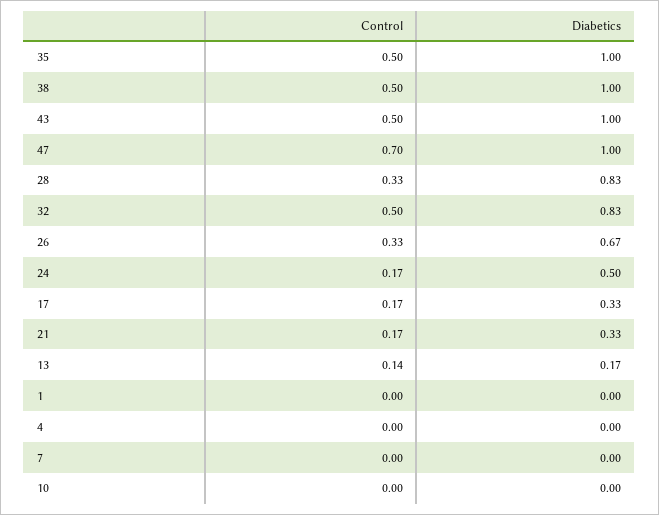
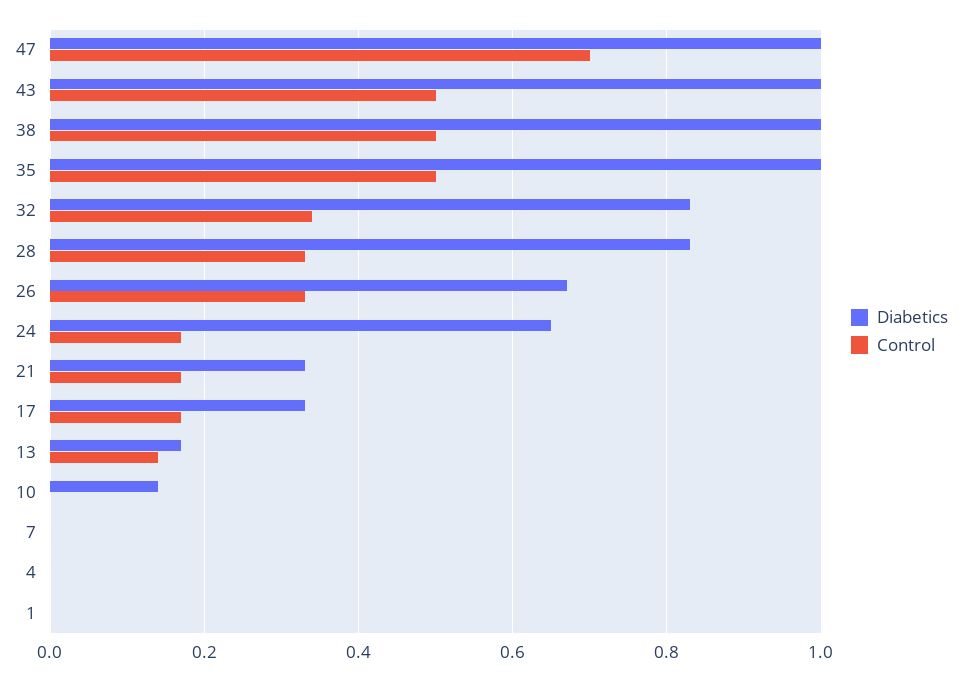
Control, 32: 0.5 -> 0.35
Diabetics, 24: 0.5 -> 0.65
Diabetics, 10: 0 -> 0.15

